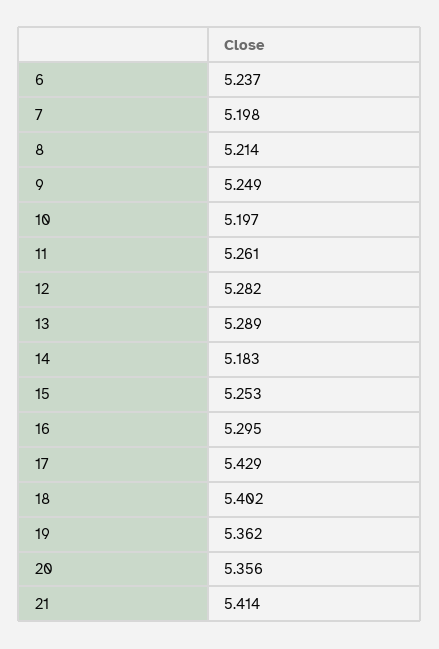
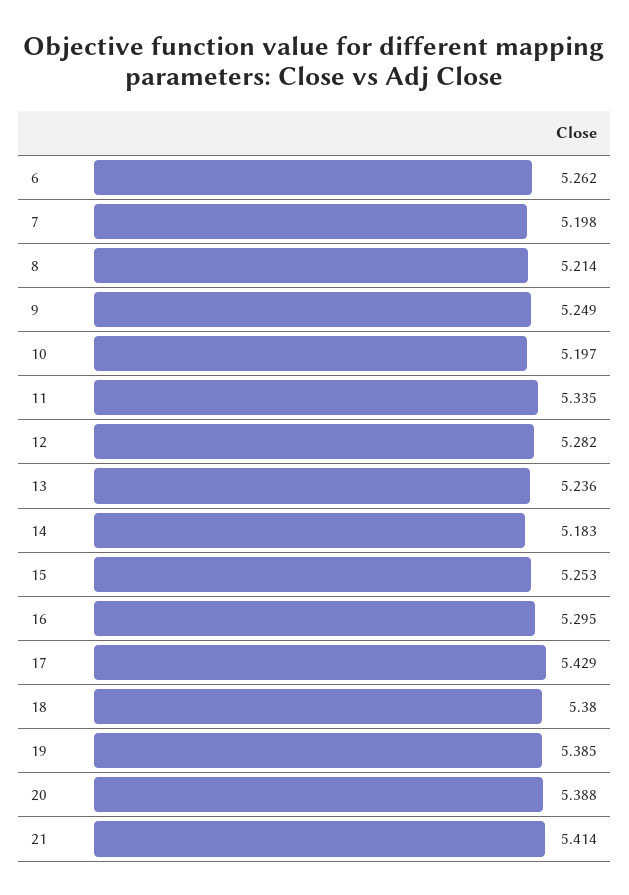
6: 5.237 -> 5.262
11: 5.261 -> 5.335
13: 5.289 -> 5.236
18: 5.402 -> 5.38
19: 5.362 -> 5.385
20: 5.356 -> 5.388

